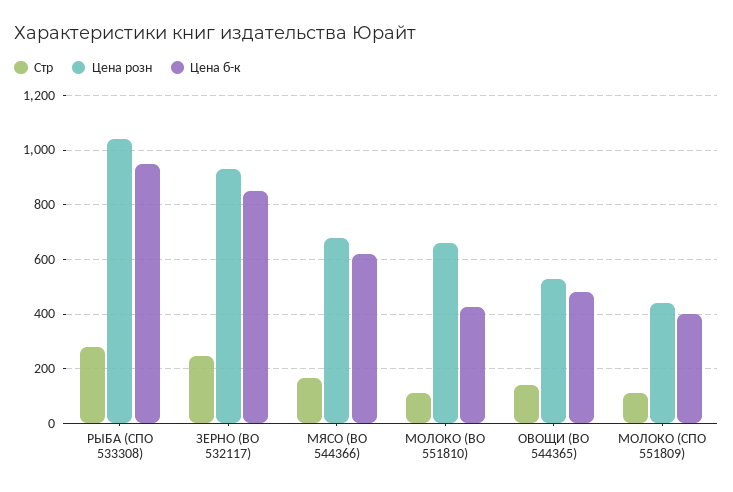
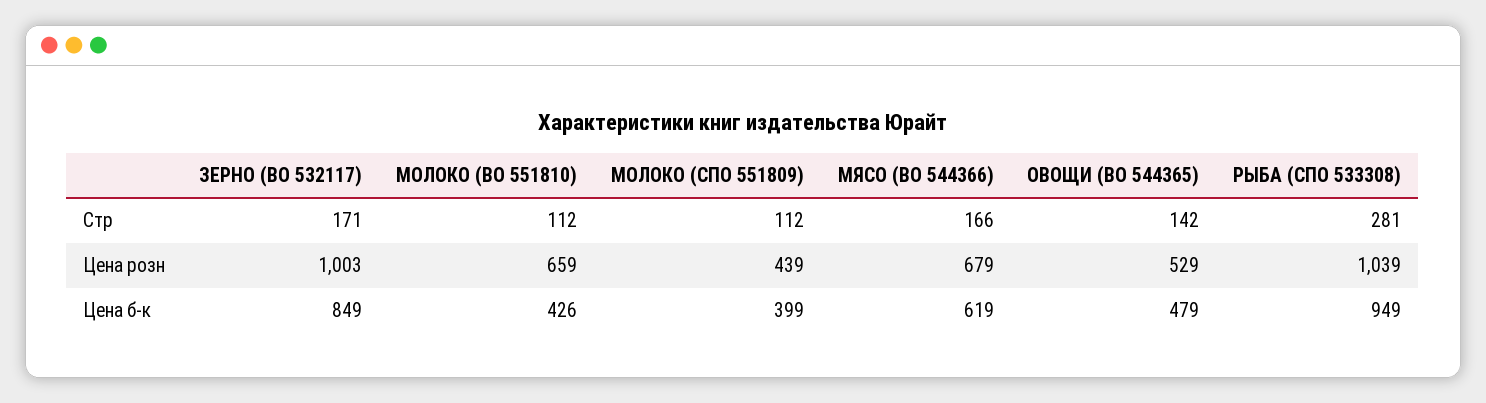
Стр, ЗЕРНО (ВО 532117): 250 -> 171
Цена розн, ЗЕРНО (ВО 532117): 925 -> 1003

